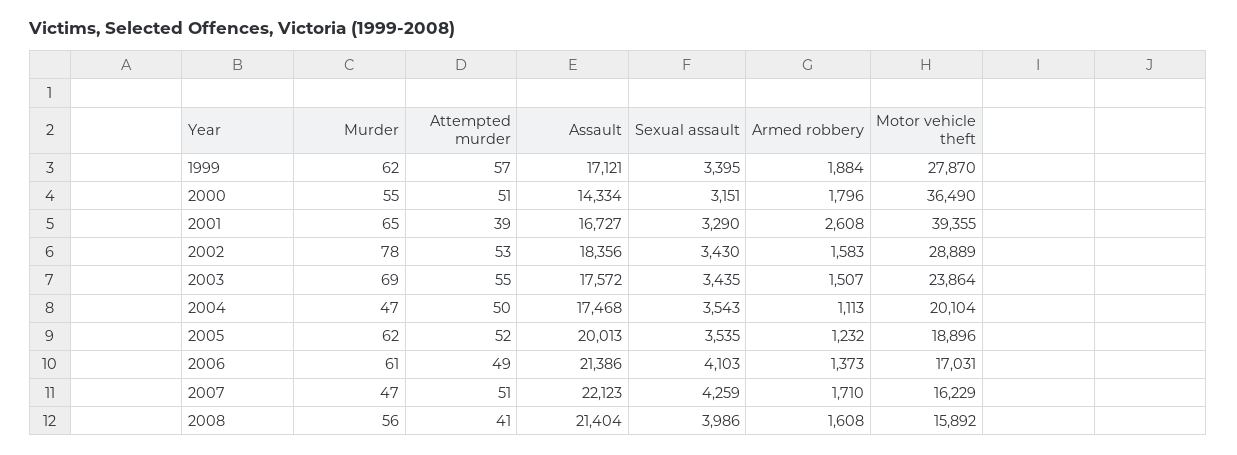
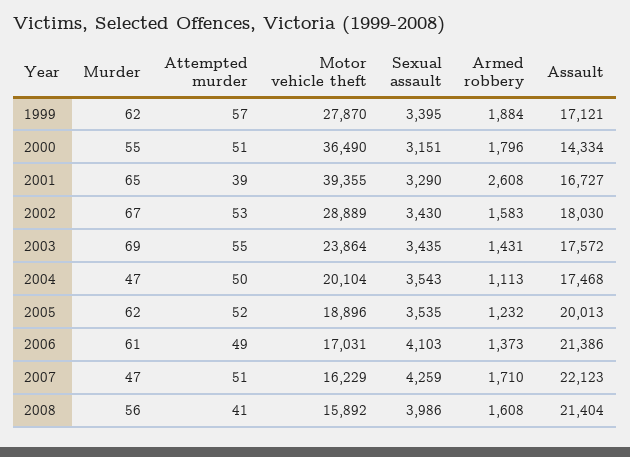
Murder, 2002: 78 -> 67
Assault, 2002: 18356 -> 18030
Armed robbery, 2003: 1507 -> 1431

